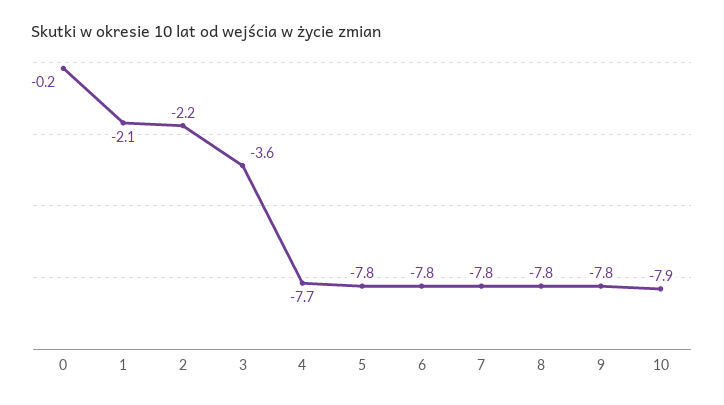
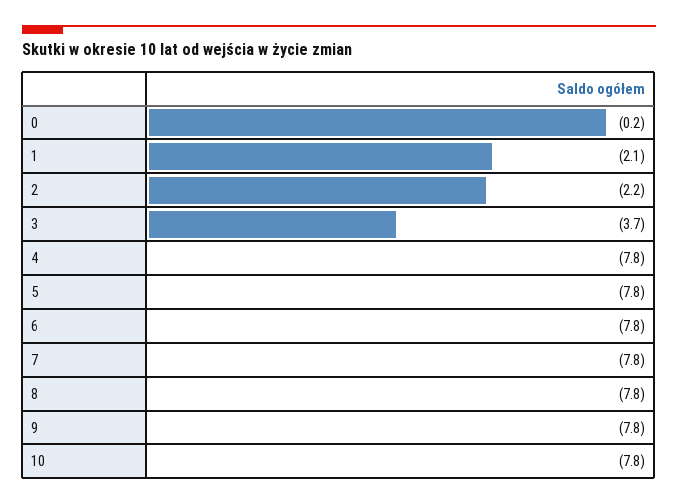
3: -3.6 -> -3.7
4: -7.7 -> -7.8
10: -7.9 -> -7.8

